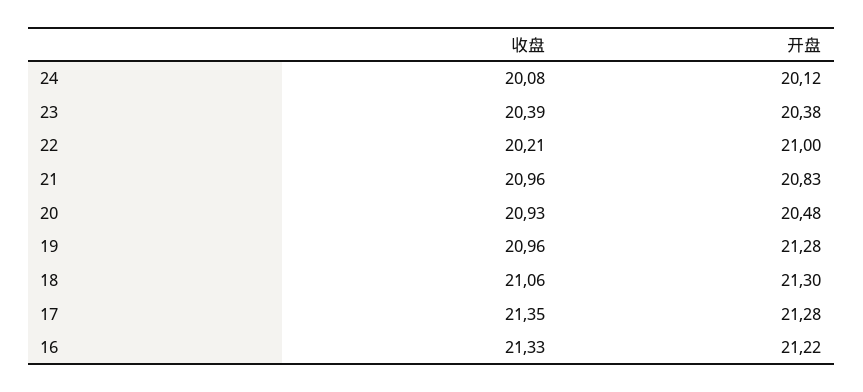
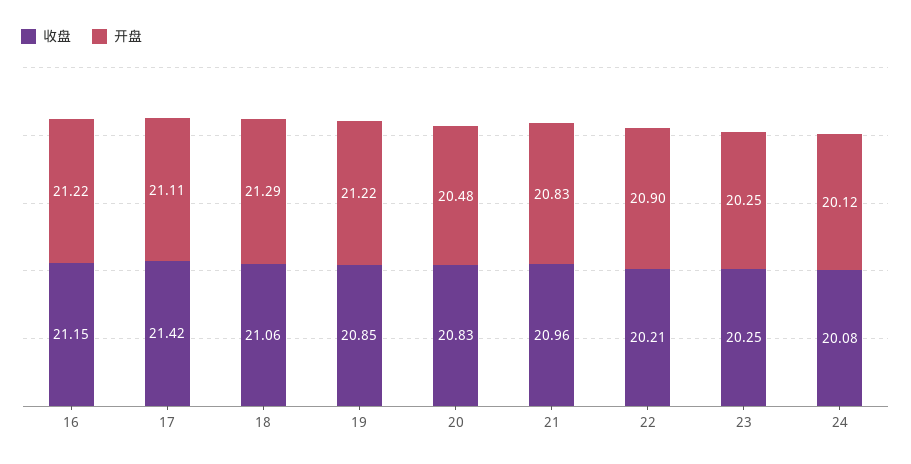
收盘, 23: 20.39 -> 20.25
开盘, 23: 20.38 -> 20.25
开盘, 22: 21 -> 20.9
收盘, 20: 20.93 -> 20.83
收盘, 19: 20.96 -> 20.85
开盘, 19: 21.28 -> 21.22
开盘, 18: 21.3 -> 21.29
收盘, 17: 21.35 -> 21.42
开盘, 17: 21.28 -> 21.11
收盘, 16: 21.33 -> 21.15

